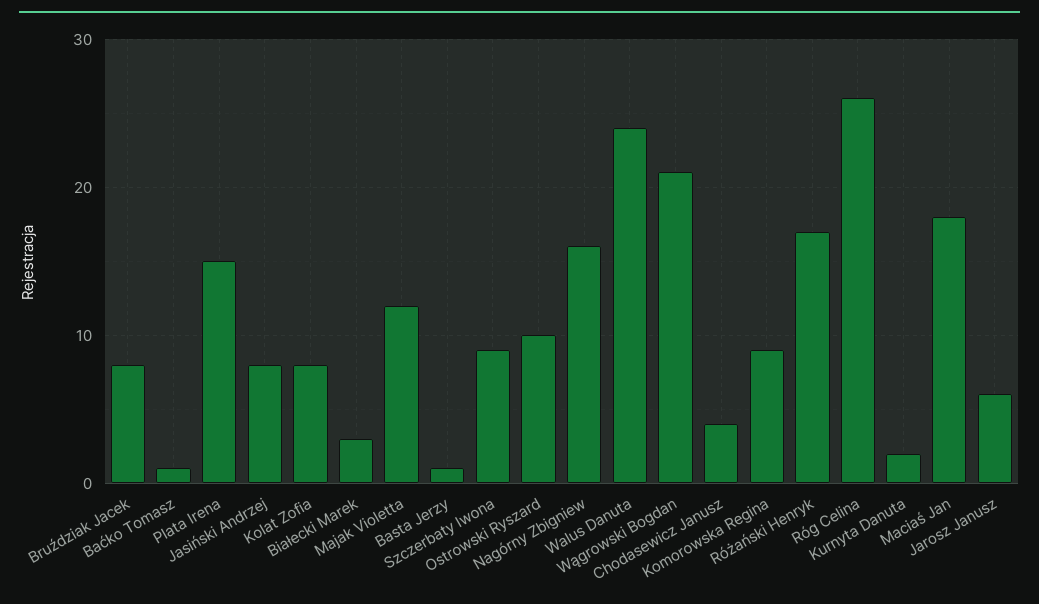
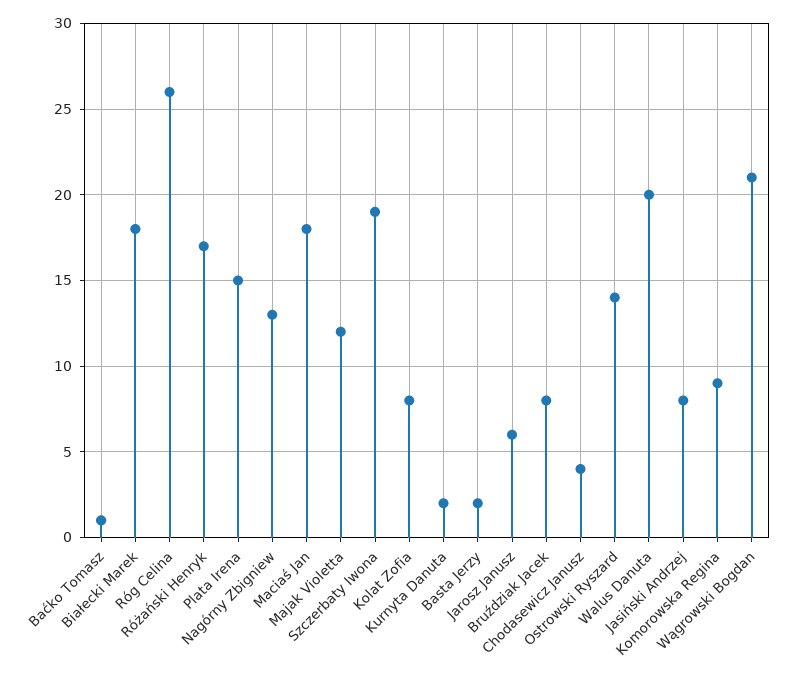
Białecki Marek: 3 -> 18
Basta Jerzy: 1 -> 2
Szczerbaty Iwona: 9 -> 19
Ostrowski Ryszard: 10 -> 14
Nagórny Zbigniew: 16 -> 13
Walus Danuta: 24 -> 20

